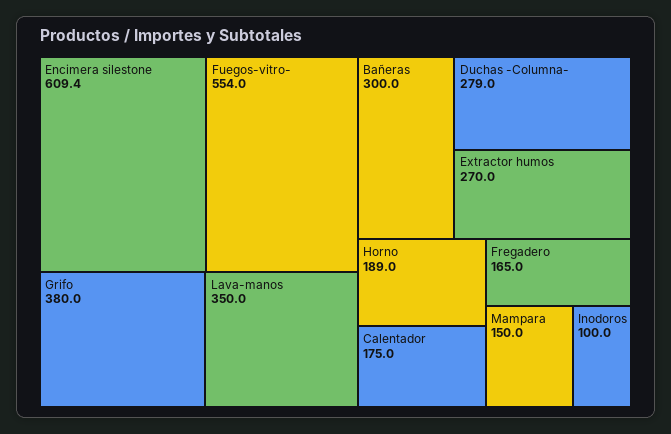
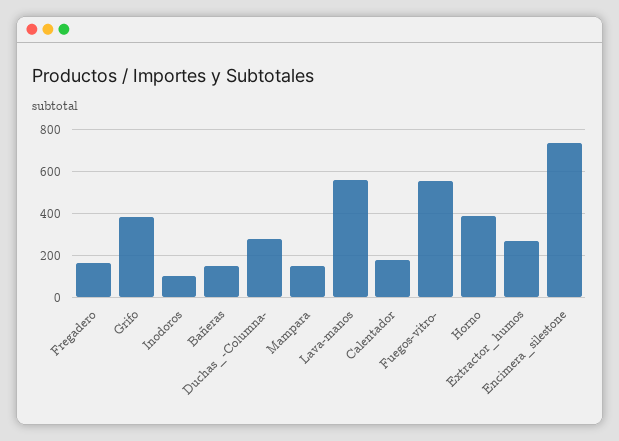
Encimera silestone: 609.4 -> 750
Lava-manos: 350 -> 550
Bañeras: 300 -> 150
Horno: 189 -> 400

